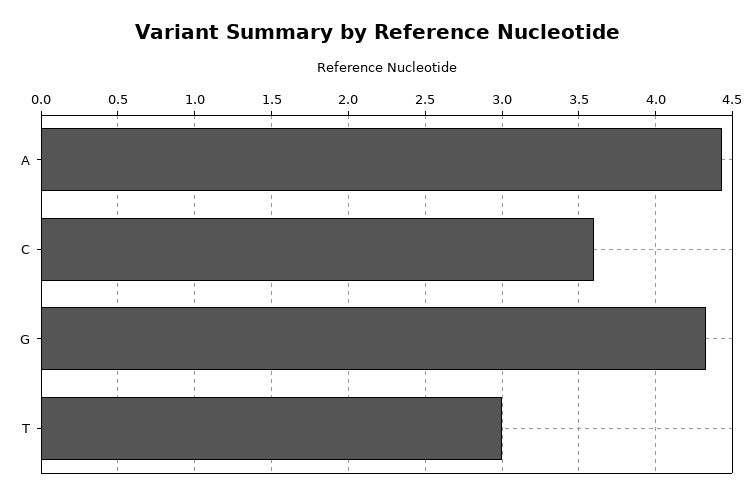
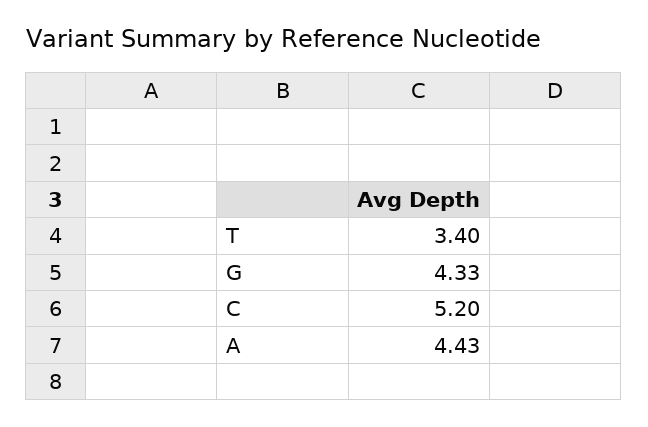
C: 3.6 -> 5.2
T: 3 -> 3.4

